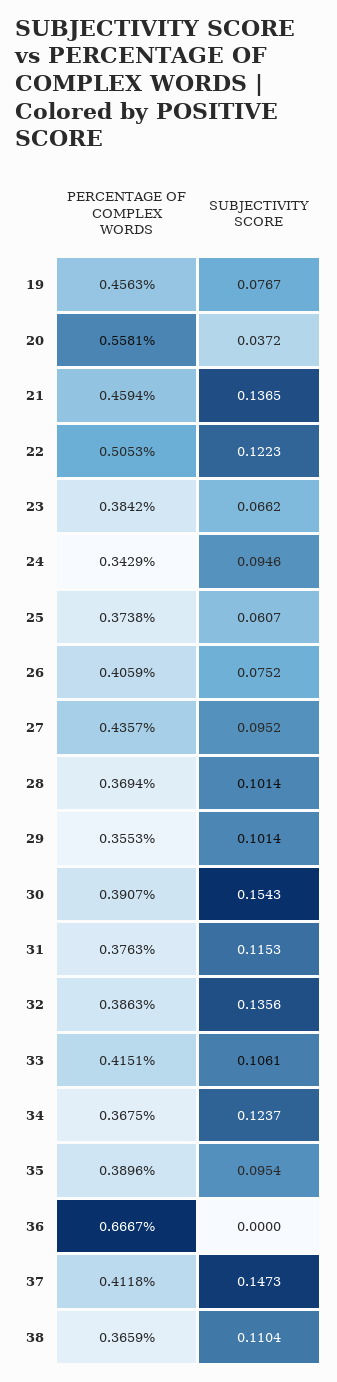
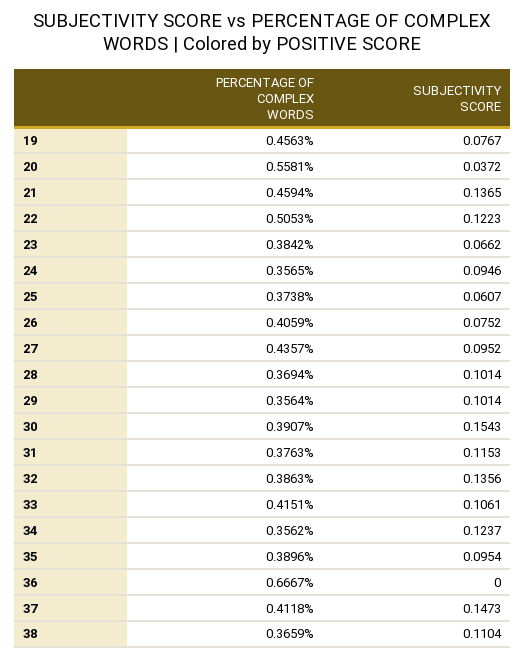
PERCENTAGE OF COMPLEX WORDS, 24: 0.3429 -> 0.3565
PERCENTAGE OF COMPLEX WORDS, 29: 0.3553 -> 0.3564
PERCENTAGE OF COMPLEX WORDS, 34: 0.3675 -> 0.3562

